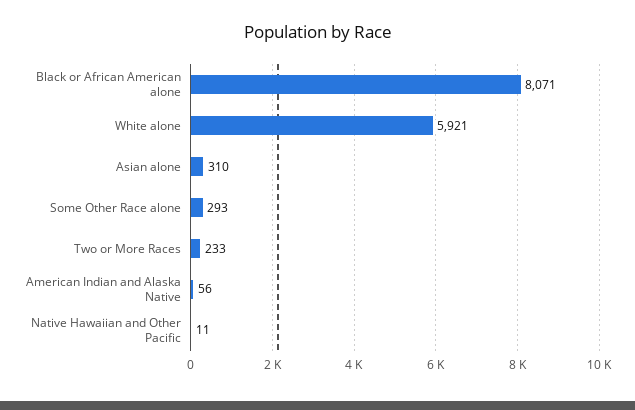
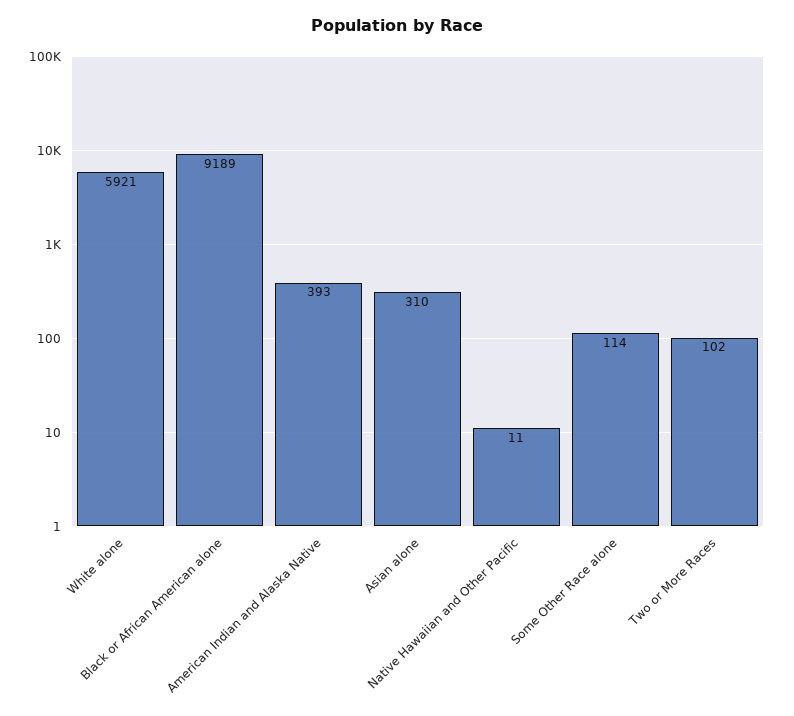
Black or African American alone: 8071 -> 9189
Some Other Race alone: 293 -> 114
Two or More Races: 233 -> 102
American Indian and Alaska Native: 56 -> 393

